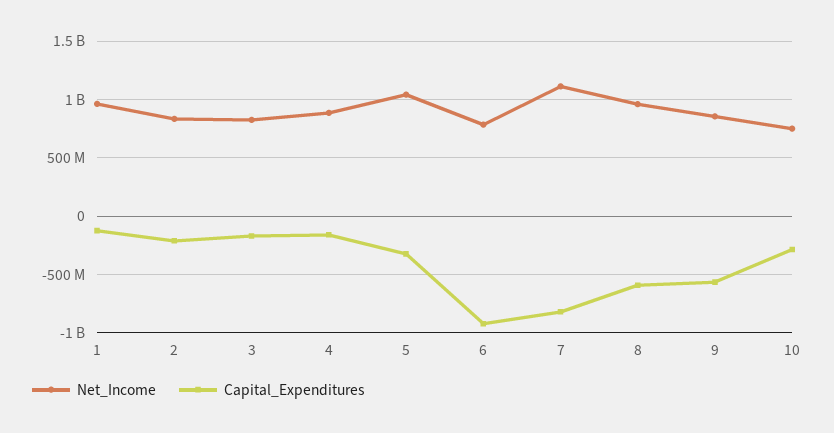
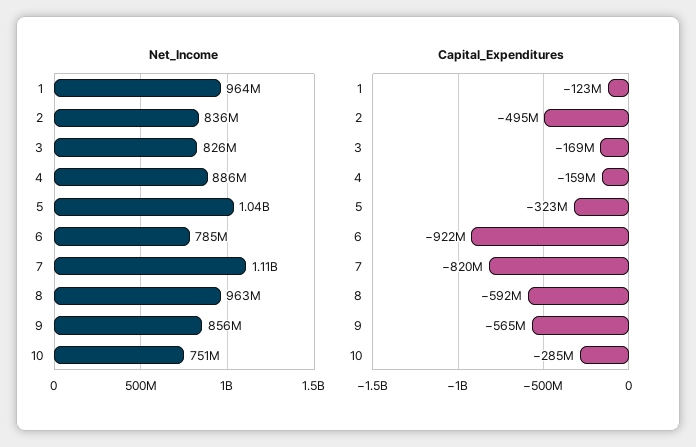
Capital_Expenditures, 2: -200000000 -> -495000000

